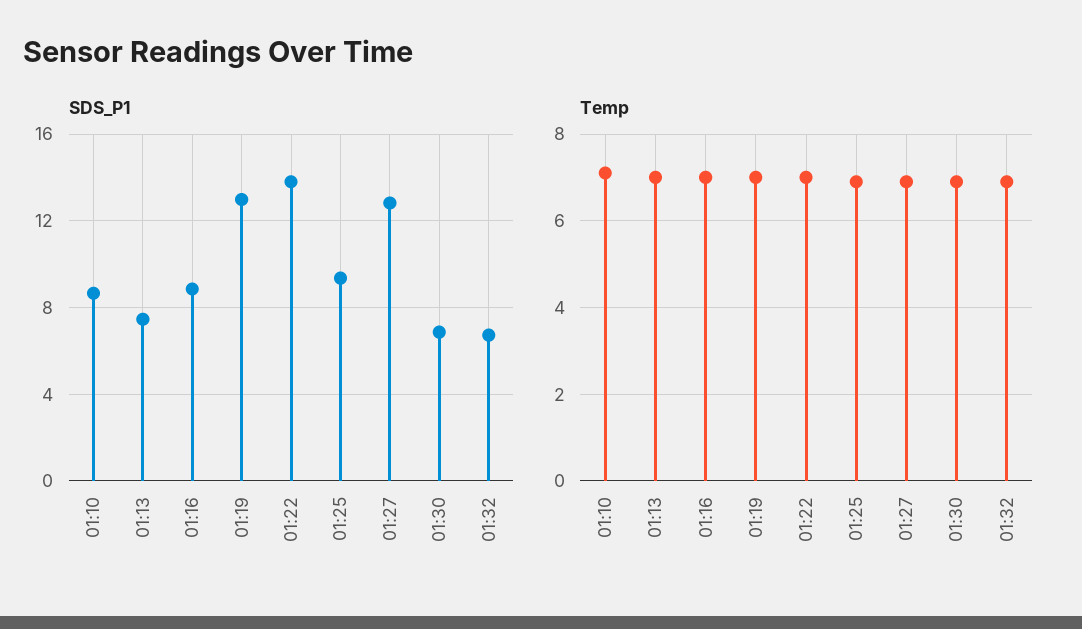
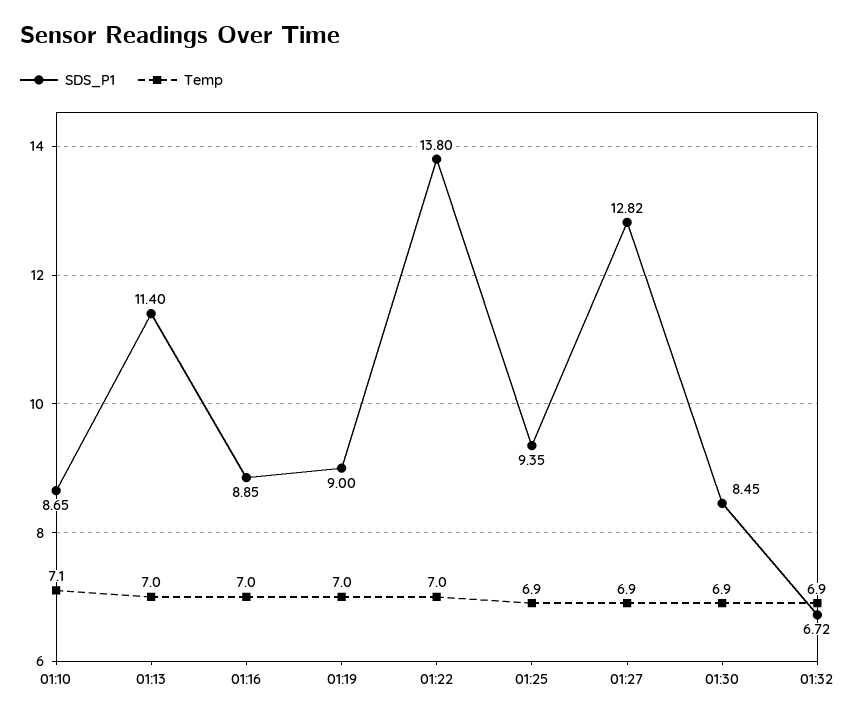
SDS_P1, 01:13: 7.5 -> 11.4
SDS_P1, 01:19: 13 -> 9
SDS_P1, 01:30: 7 -> 8.45

